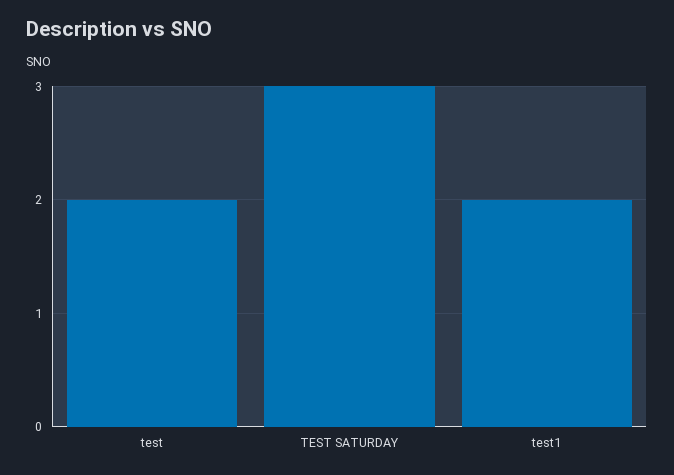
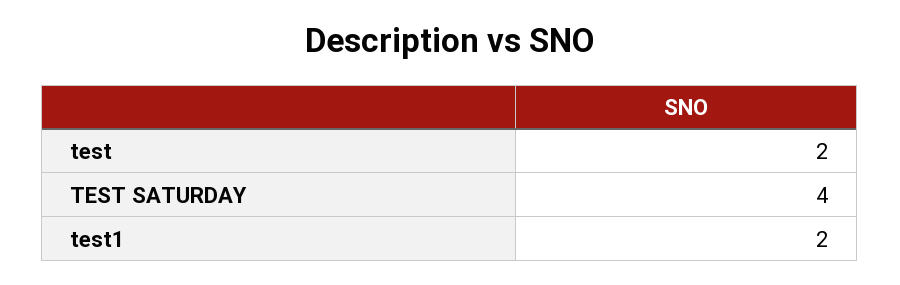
TEST SATURDAY: 3 -> 4

